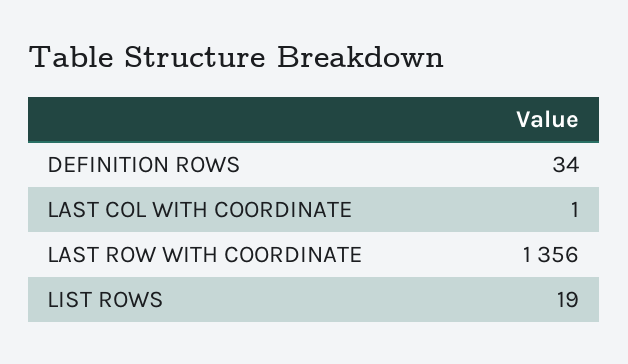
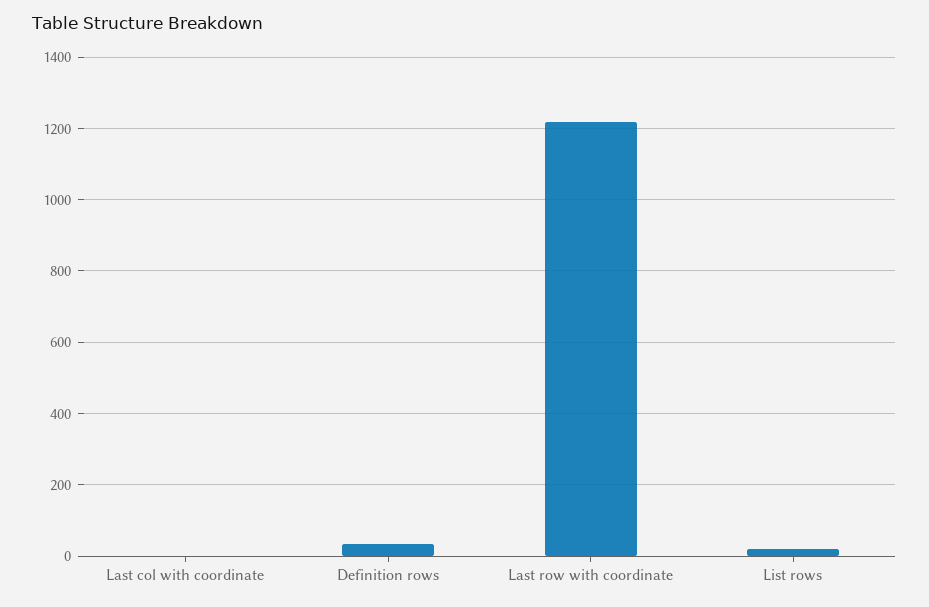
LAST ROW WITH COORDINATE: 1356 -> 1220

